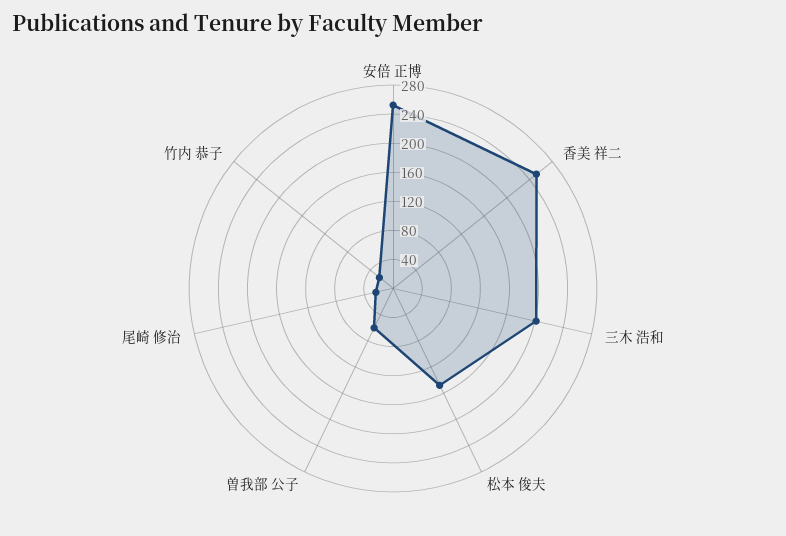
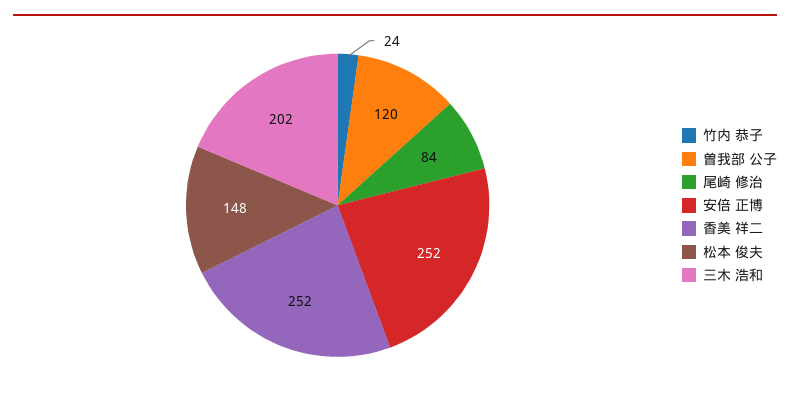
曽我部 公子: 60 -> 120
尾崎 修治: 20 -> 84

